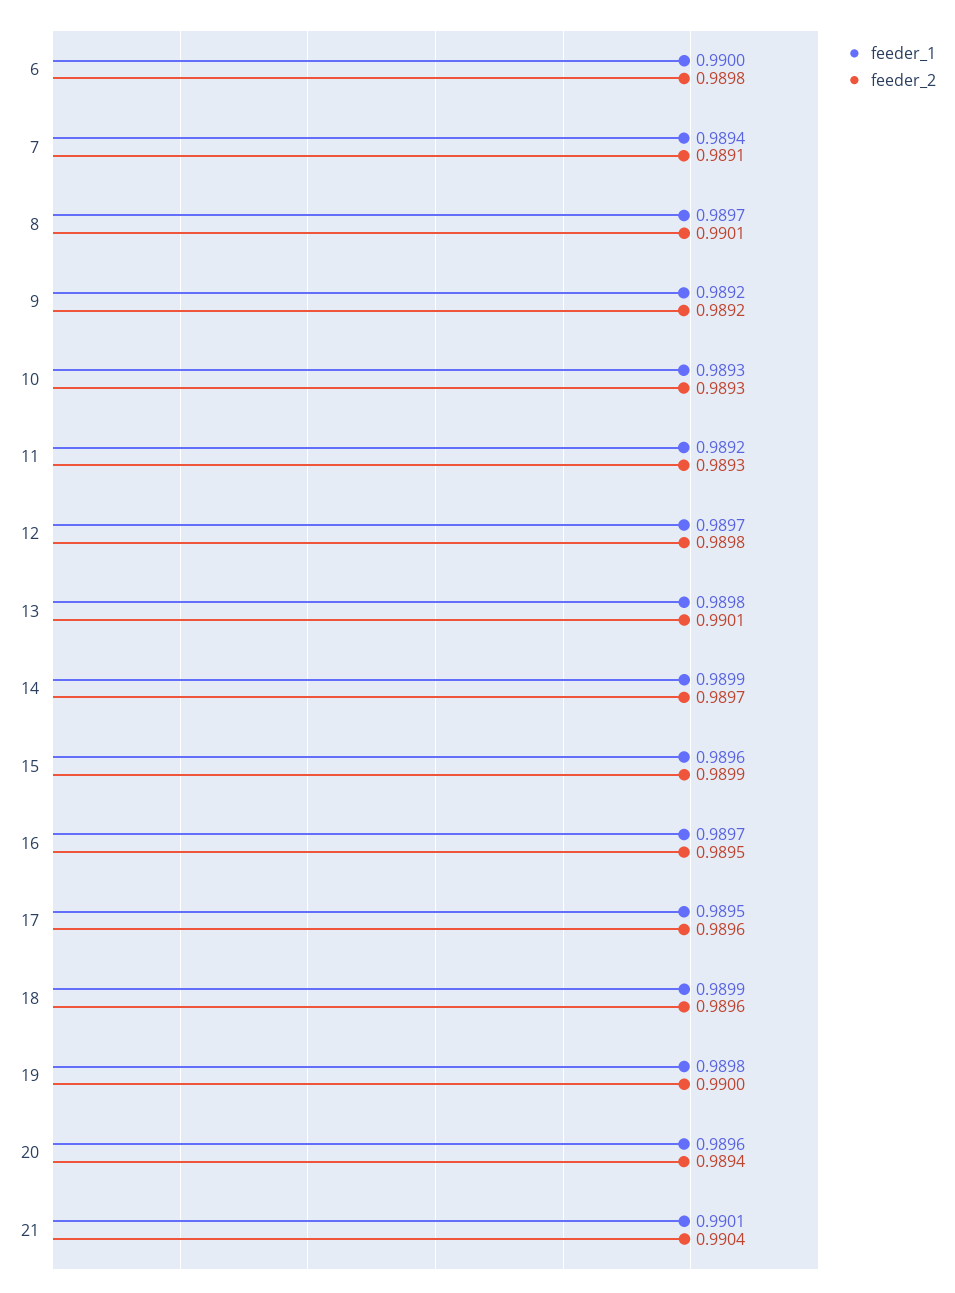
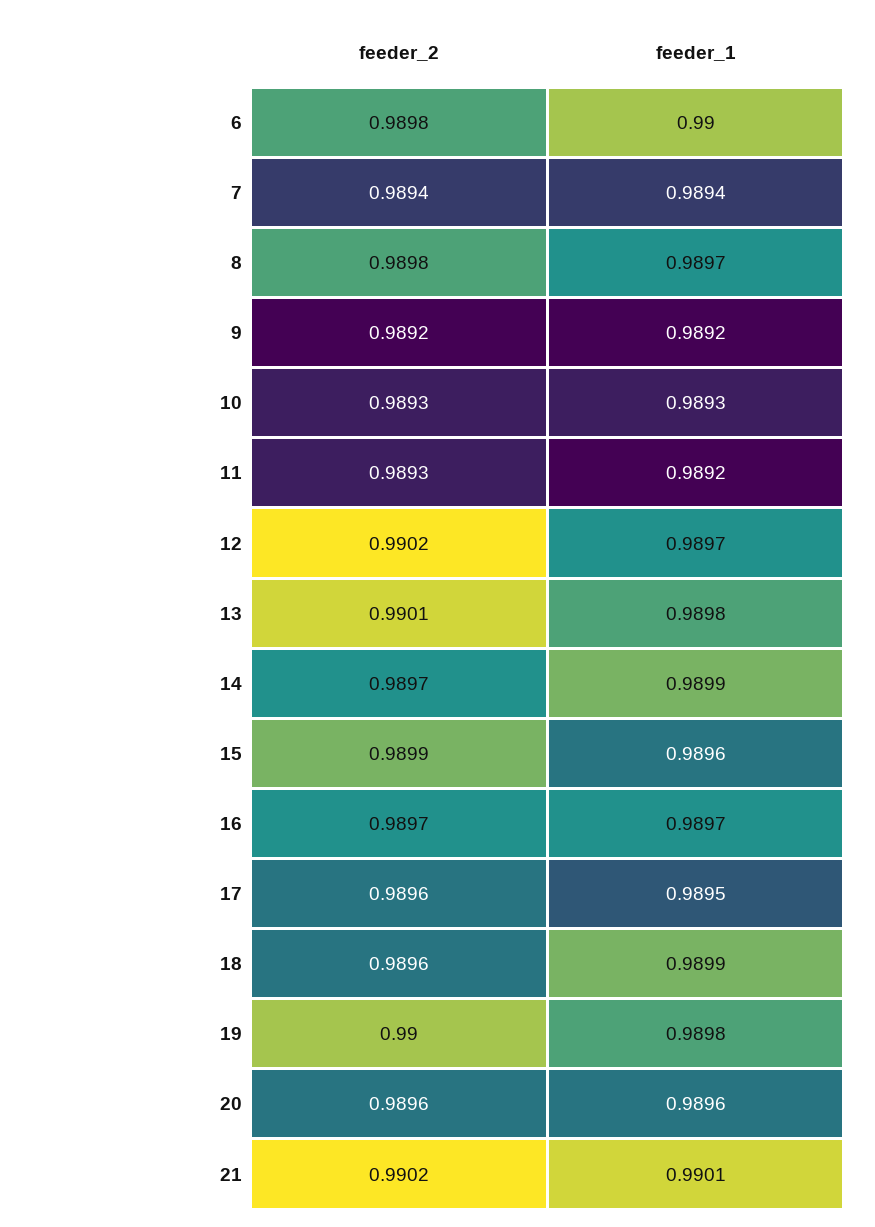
feeder_2, 7: 0.9891 -> 0.9894
feeder_2, 8: 0.9901 -> 0.9898
feeder_2, 12: 0.9898 -> 0.9902
feeder_2, 16: 0.9895 -> 0.9897
feeder_2, 20: 0.9894 -> 0.9896
feeder_2, 21: 0.9904 -> 0.9902

